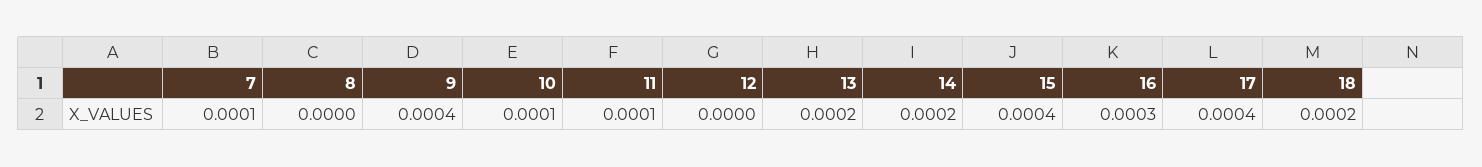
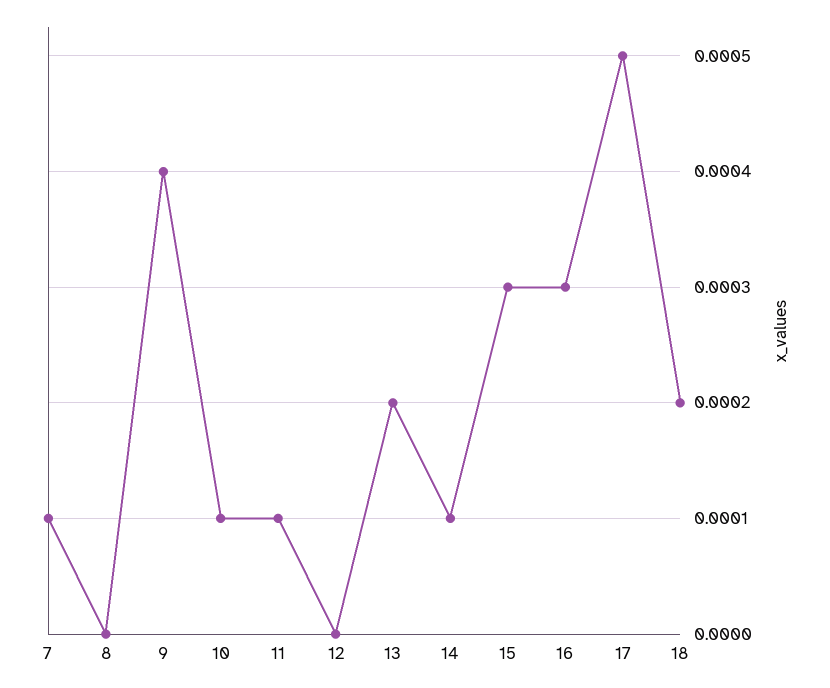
14: 0.0002 -> 0.0001
15: 0.0004 -> 0.0003
17: 0.0004 -> 0.0005

